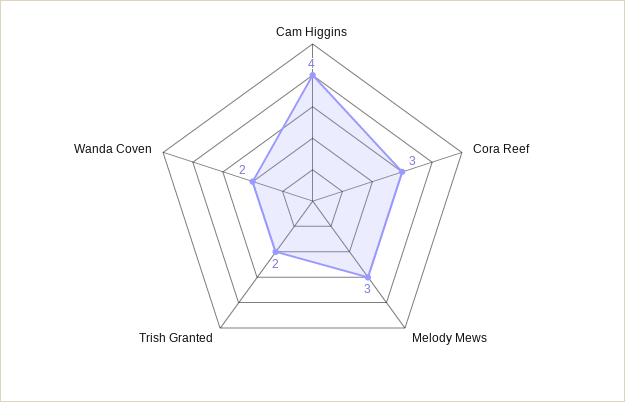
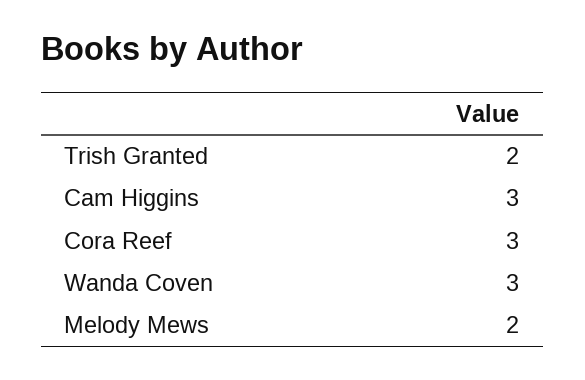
Cam Higgins: 4 -> 3
Melody Mews: 3 -> 2
Wanda Coven: 2 -> 3

